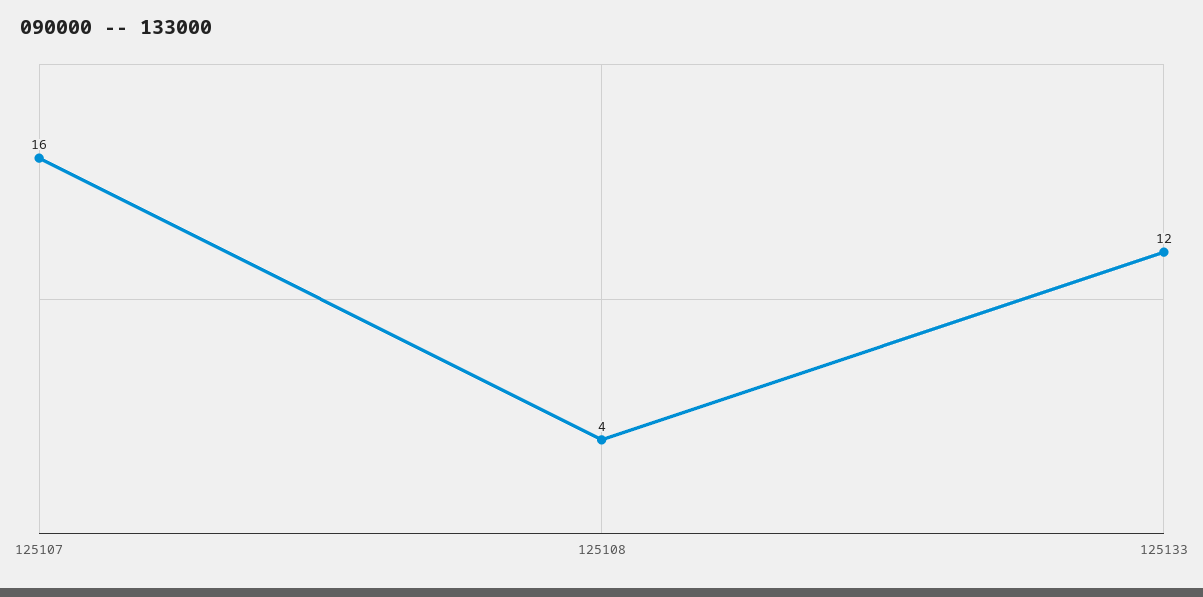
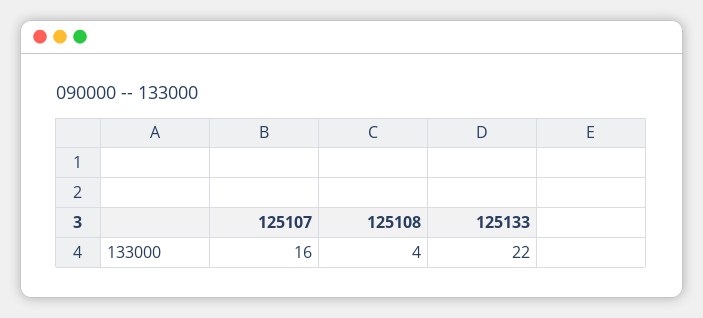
125133: 12 -> 22

